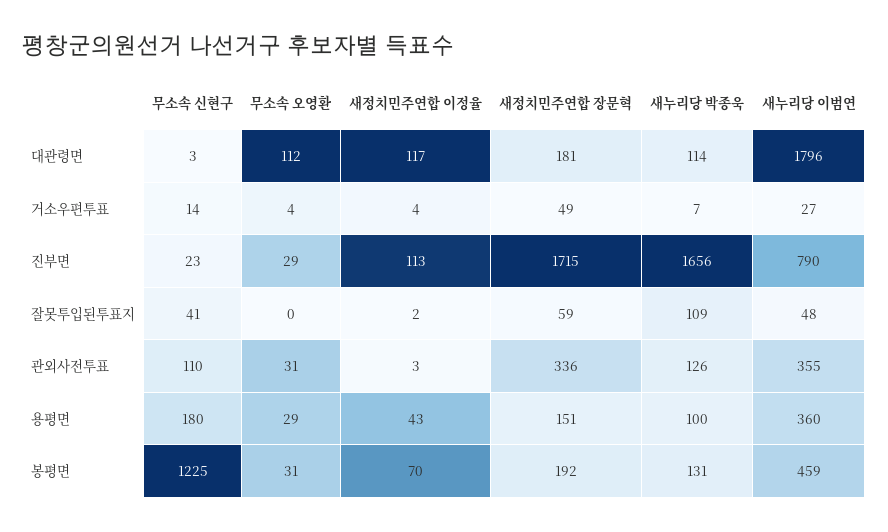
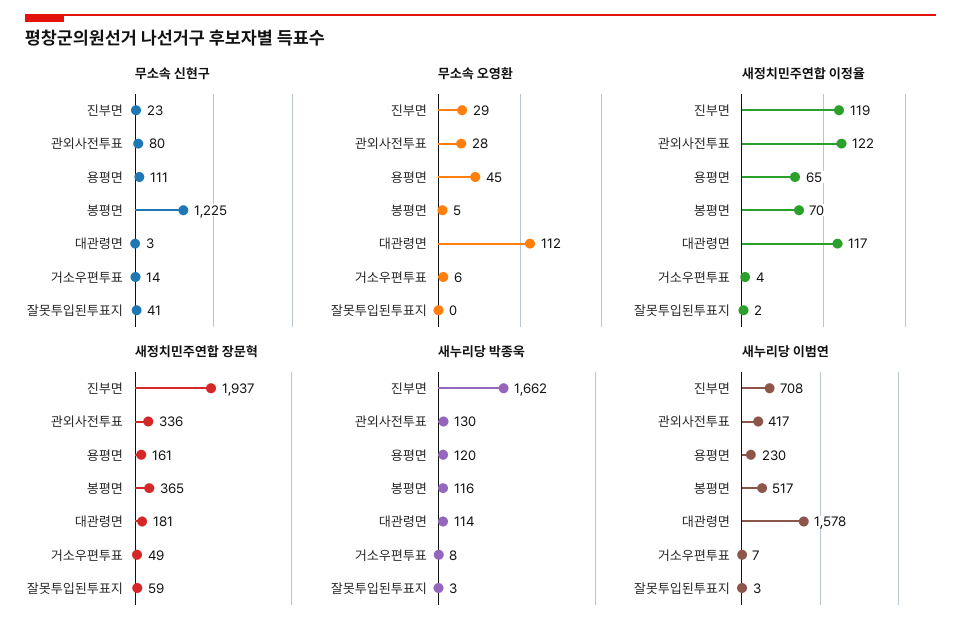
새누리당 이범연, 대관령면: 1796 -> 1578
무소속 오영환, 거소우편투표: 4 -> 6
새누리당 박종욱, 거소우편투표: 7 -> 8
새누리당 이범연, 거소우편투표: 27 -> 7
새정치민주연합 이정율, 진부면: 113 -> 119
새정치민주연합 장문혁, 진부면: 1715 -> 1937
새누리당 박종욱, 진부면: 1656 -> 1662
새누리당 이범연, 진부면: 790 -> 708
새누리당 박종욱, 잘못투입된투표지: 109 -> 3
새누리당 이범연, 잘못투입된투표지: 48 -> 3
무소속 신현구, 관외사전투표: 110 -> 80
무소속 오영환, 관외사전투표: 31 -> 28
새정치민주연합 이정율, 관외사전투표: 3 -> 122
새누리당 박종욱, 관외사전투표: 126 -> 130
새누리당 이범연, 관외사전투표: 355 -> 417
무소속 신현구, 용평면: 180 -> 111
무소속 오영환, 용평면: 29 -> 45
새정치민주연합 이정율, 용평면: 43 -> 65
새정치민주연합 장문혁, 용평면: 151 -> 161
새누리당 박종욱, 용평면: 100 -> 120
새누리당 이범연, 용평면: 360 -> 230
무소속 오영환, 봉평면: 31 -> 5
새정치민주연합 장문혁, 봉평면: 192 -> 365
새누리당 박종욱, 봉평면: 131 -> 116
새누리당 이범연, 봉평면: 459 -> 517

